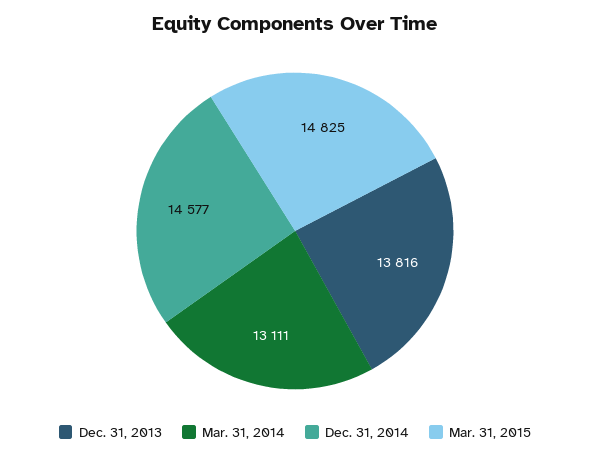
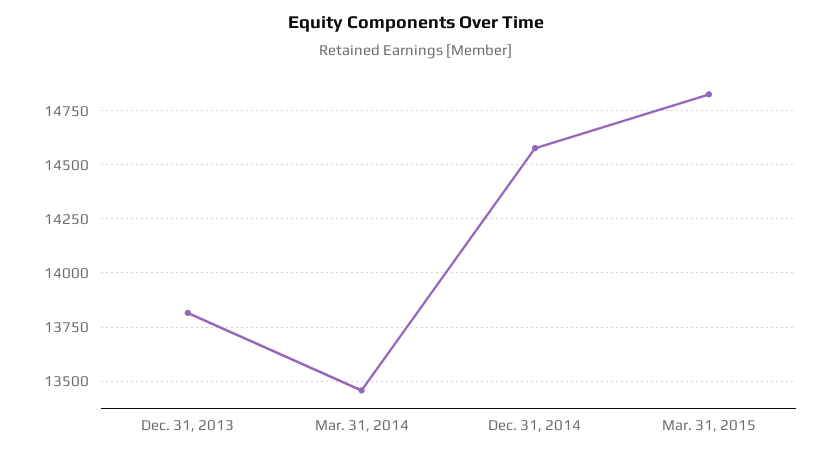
Mar. 31, 2014: 13111 -> 13450

